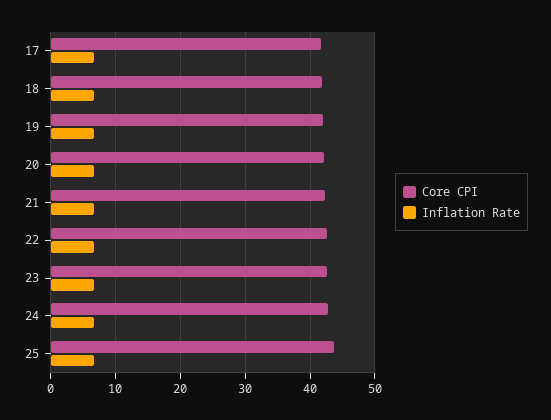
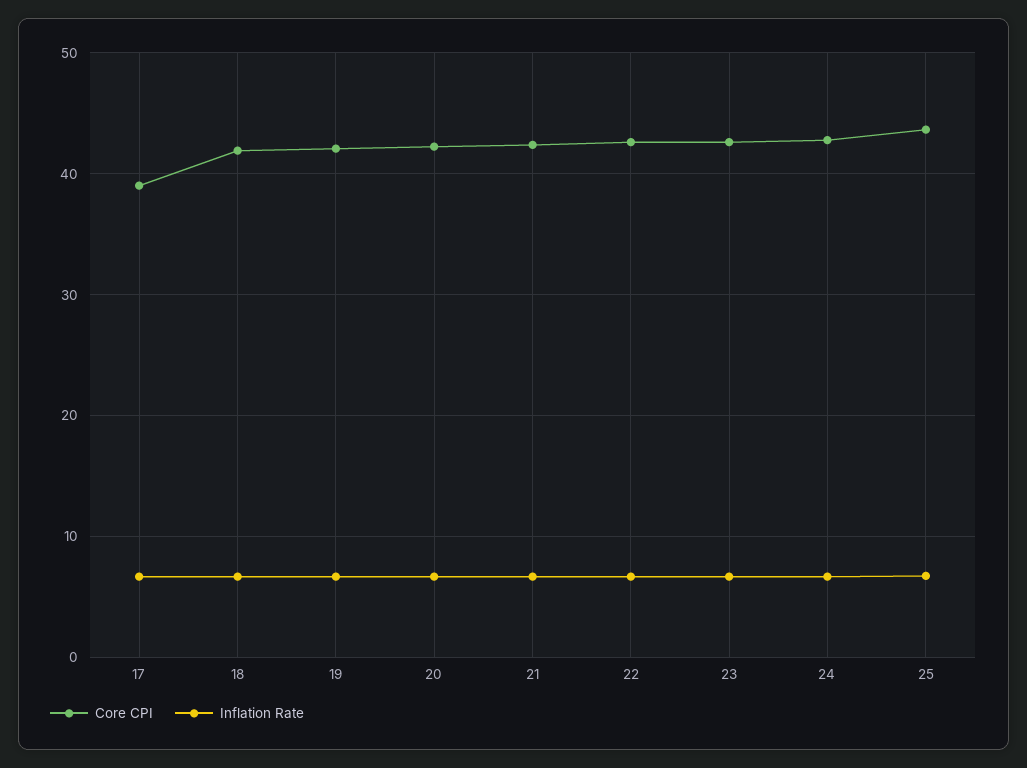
Core CPI, 17: 42 -> 39

